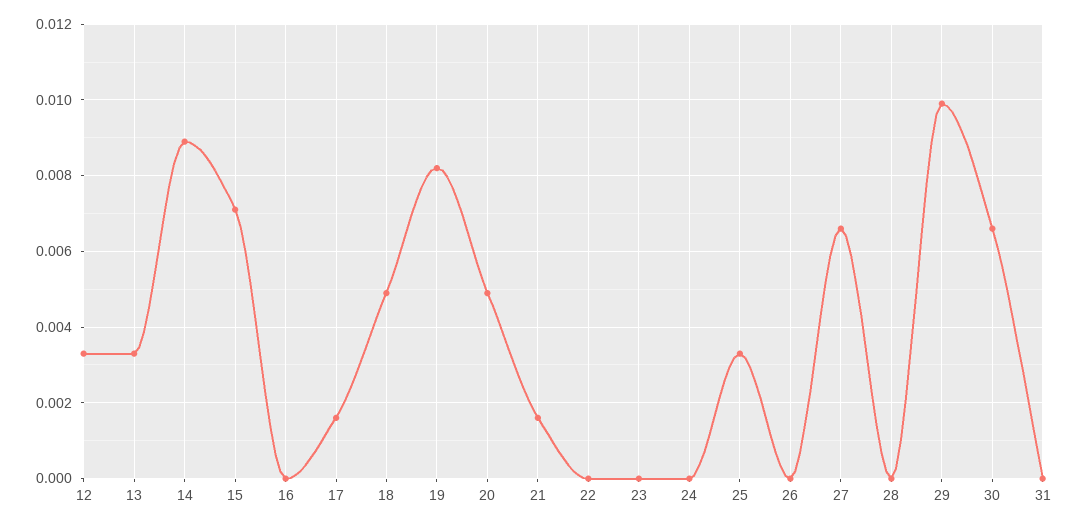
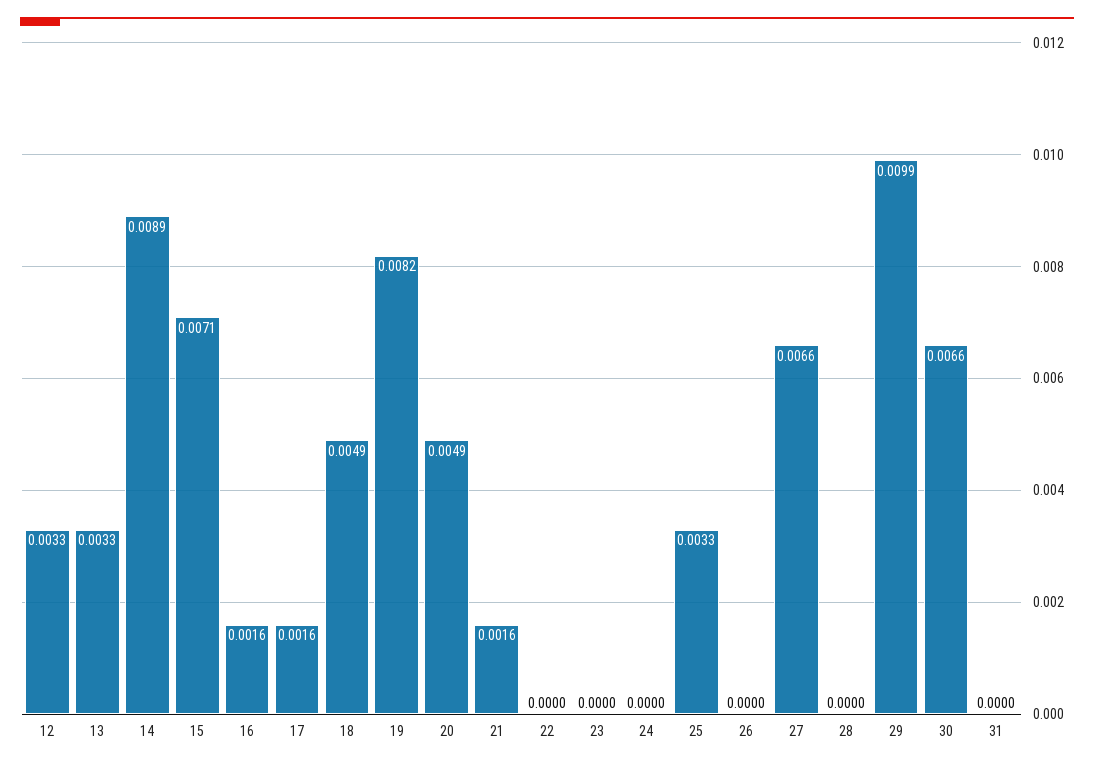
16: 0 -> 0.0016

